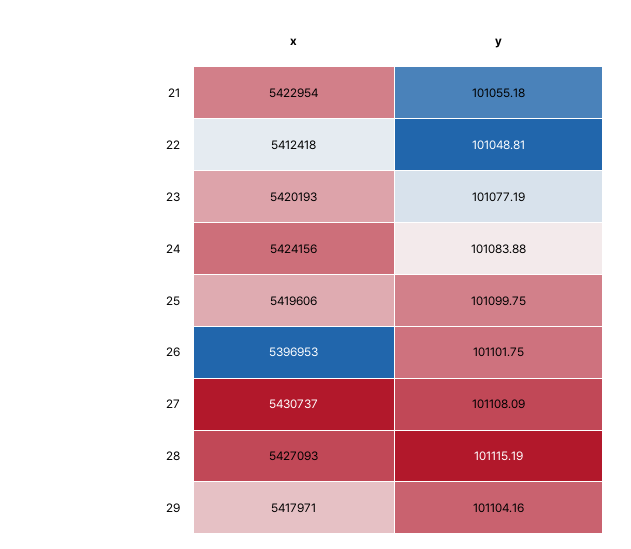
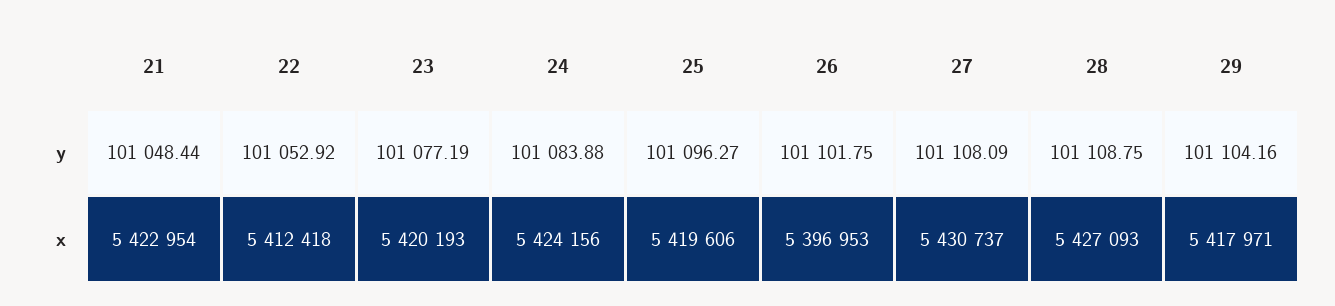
y, 21: 101055.18 -> 101048.44
y, 22: 101048.81 -> 101052.92
y, 25: 101099.75 -> 101096.27
y, 28: 101115.19 -> 101108.75

